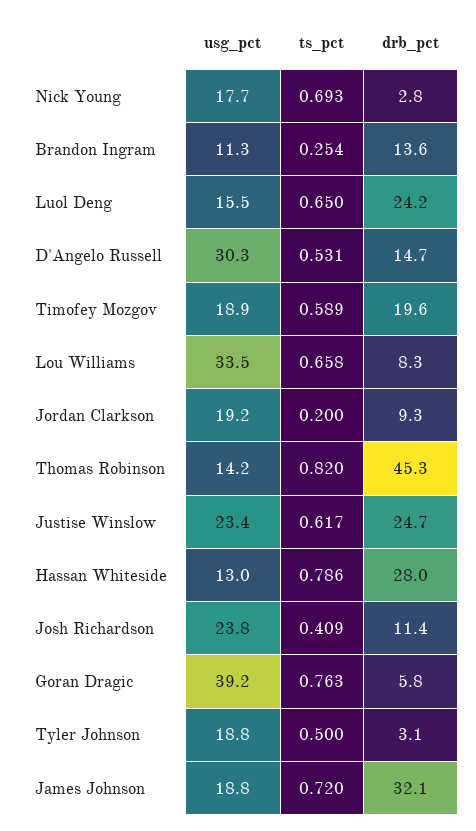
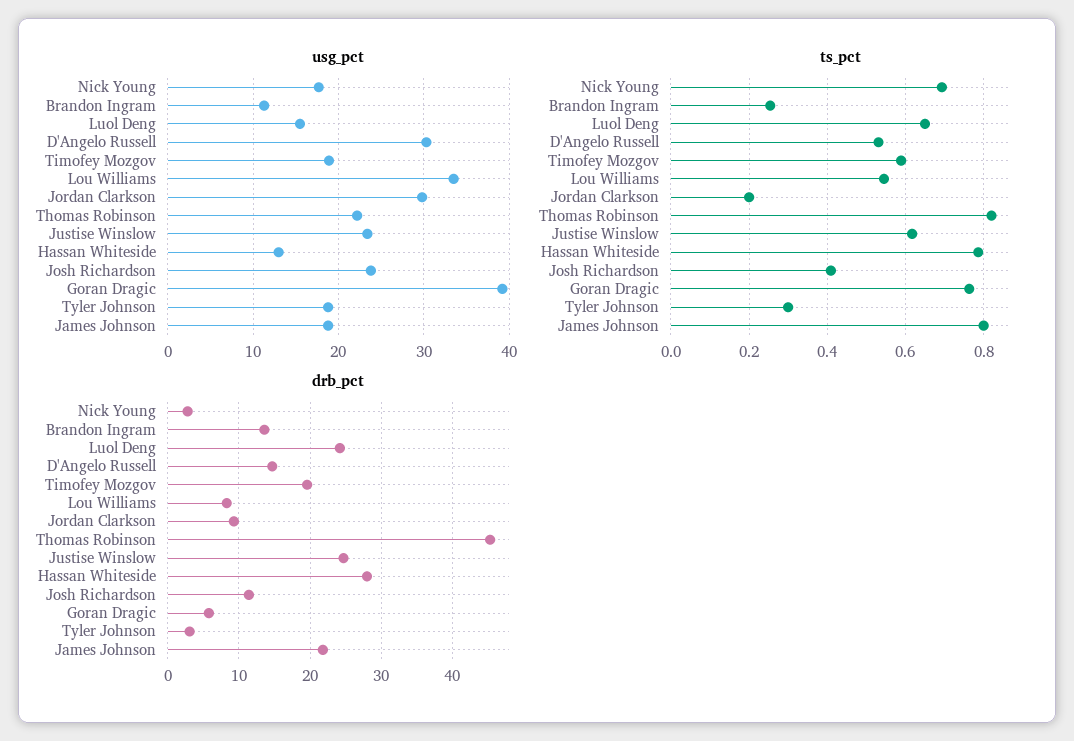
ts_pct, Lou Williams: 0.658 -> 0.54
usg_pct, Jordan Clarkson: 19.2 -> 30
usg_pct, Thomas Robinson: 14.2 -> 22
ts_pct, Tyler Johnson: 0.5 -> 0.3
ts_pct, James Johnson: 0.72 -> 0.8
drb_pct, James Johnson: 32.1 -> 22

